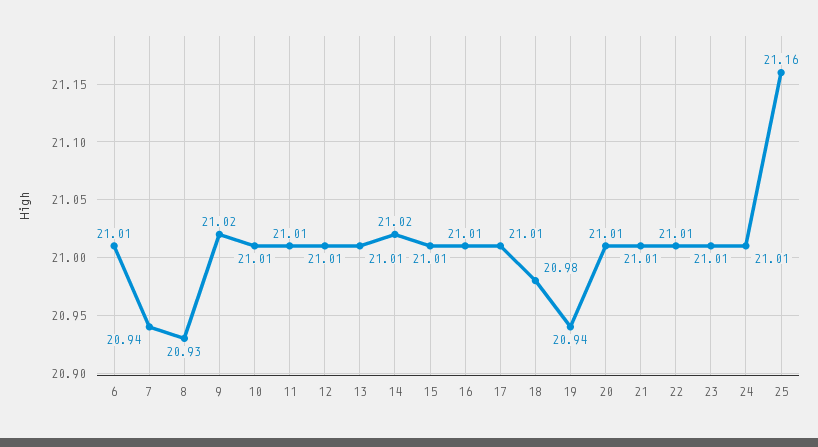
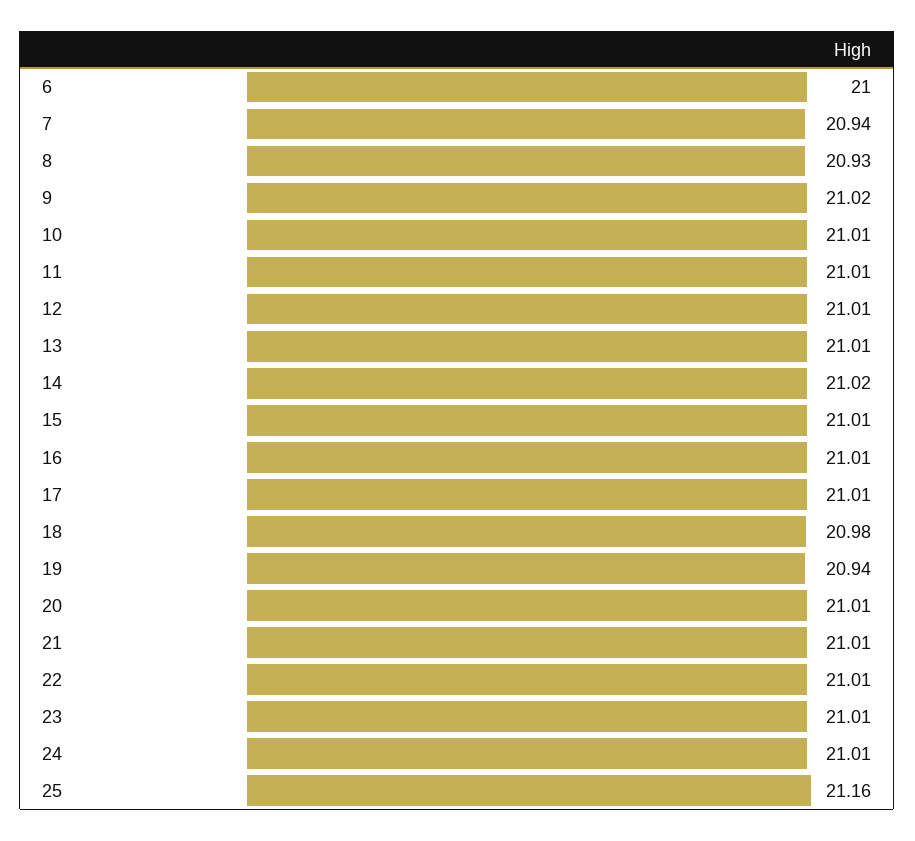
6: 21.01 -> 21

